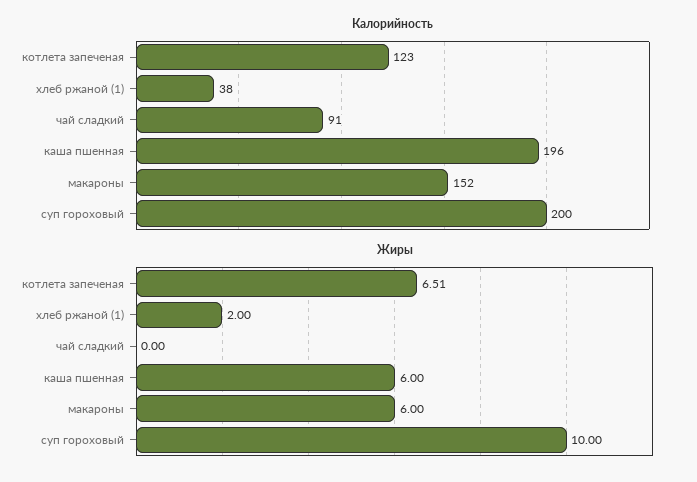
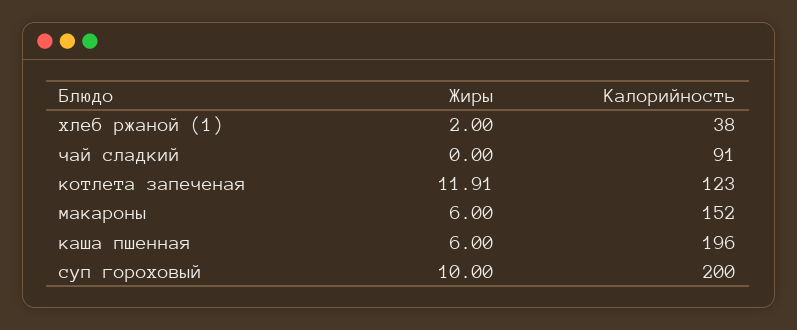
Жиры, котлета запеченая: 6.51 -> 11.91

